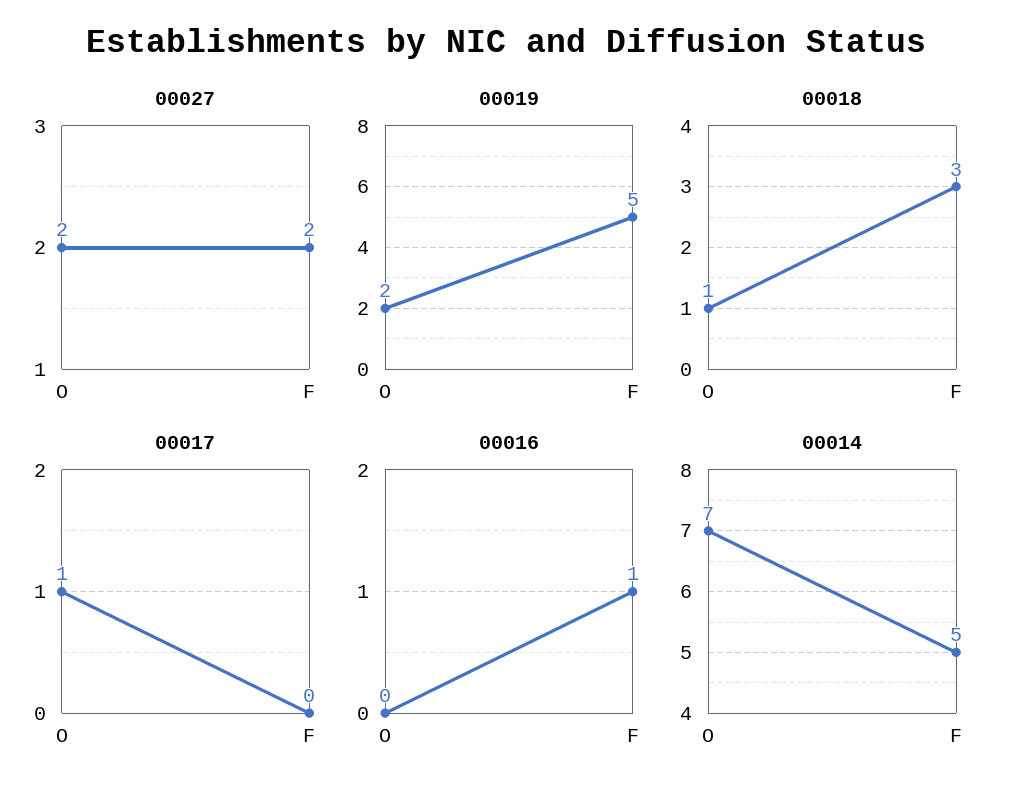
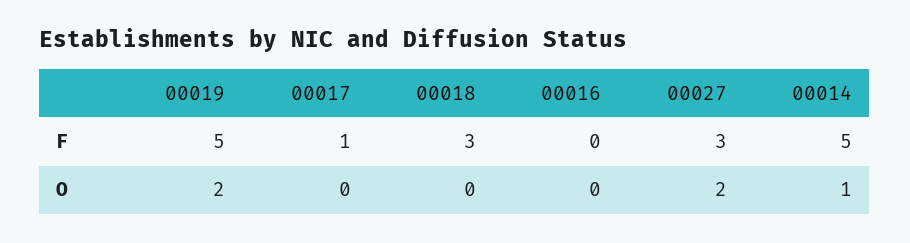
00027, F: 2 -> 3
00018, O: 1 -> 0
00017, O: 1 -> 0
00017, F: 0 -> 1
00016, F: 1 -> 0
00014, O: 7 -> 1

